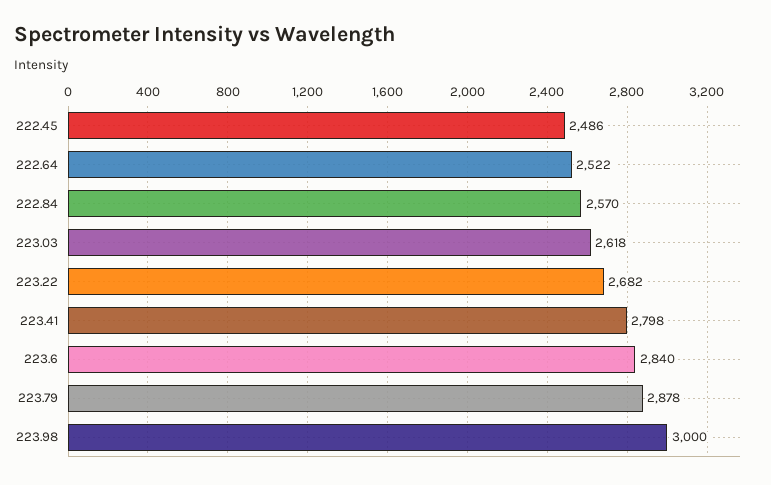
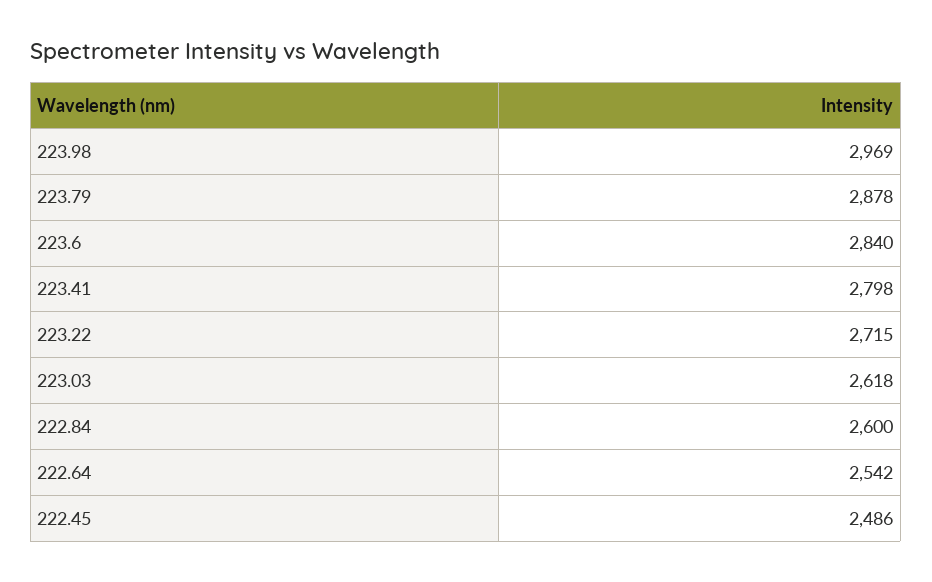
222.64: 2522 -> 2542
222.84: 2570 -> 2600
223.22: 2682 -> 2715
223.98: 3000 -> 2969

